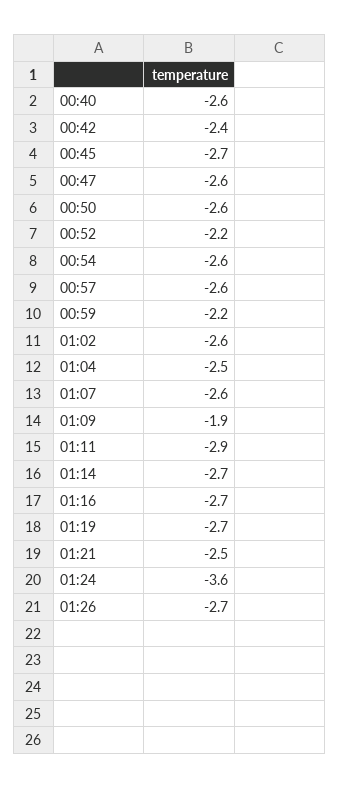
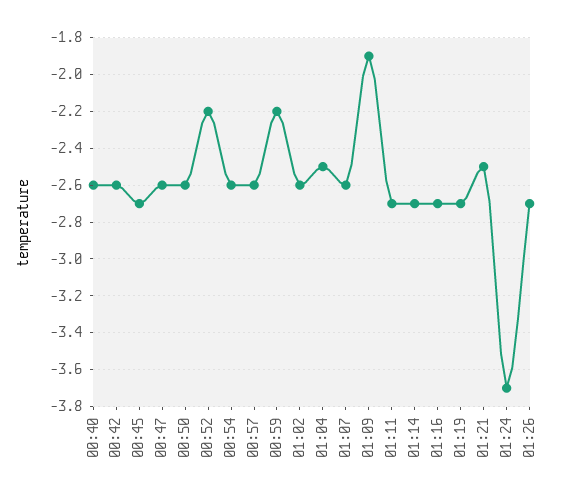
00:42: -2.4 -> -2.6
01:11: -2.9 -> -2.7
01:24: -3.6 -> -3.7

